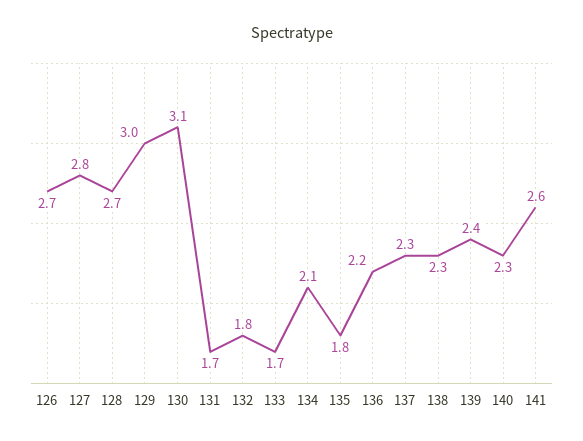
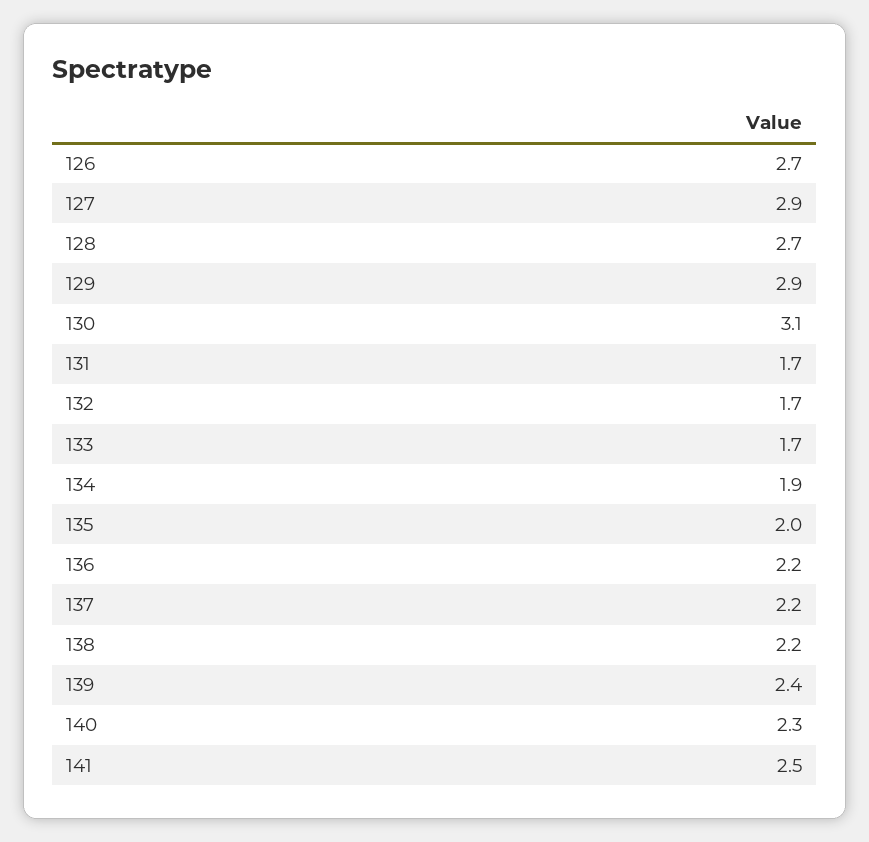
127: 2.8 -> 2.9
129: 3 -> 2.9
132: 1.8 -> 1.7
134: 2.1 -> 1.9
135: 1.8 -> 2
137: 2.3 -> 2.2
138: 2.3 -> 2.2
141: 2.6 -> 2.5

